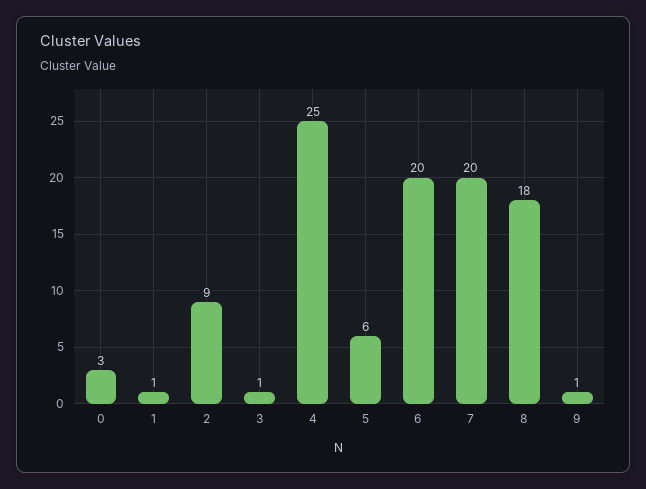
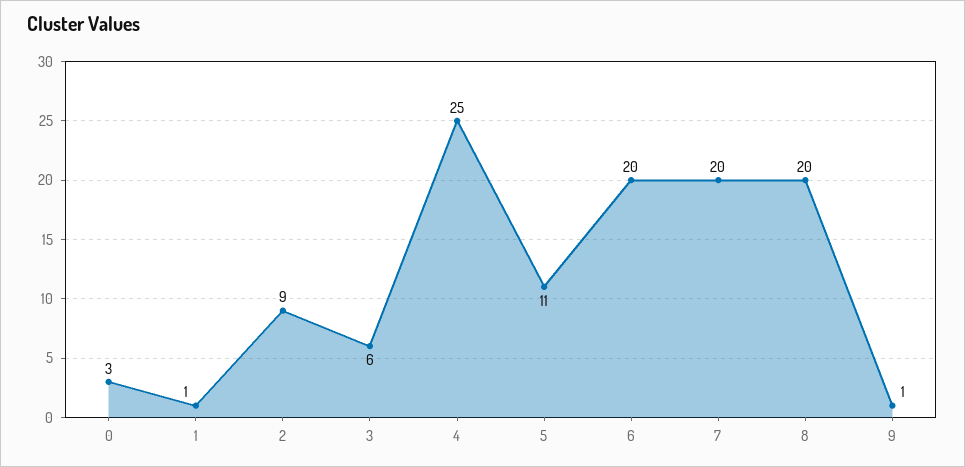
3: 1 -> 6
5: 6 -> 11
8: 18 -> 20

